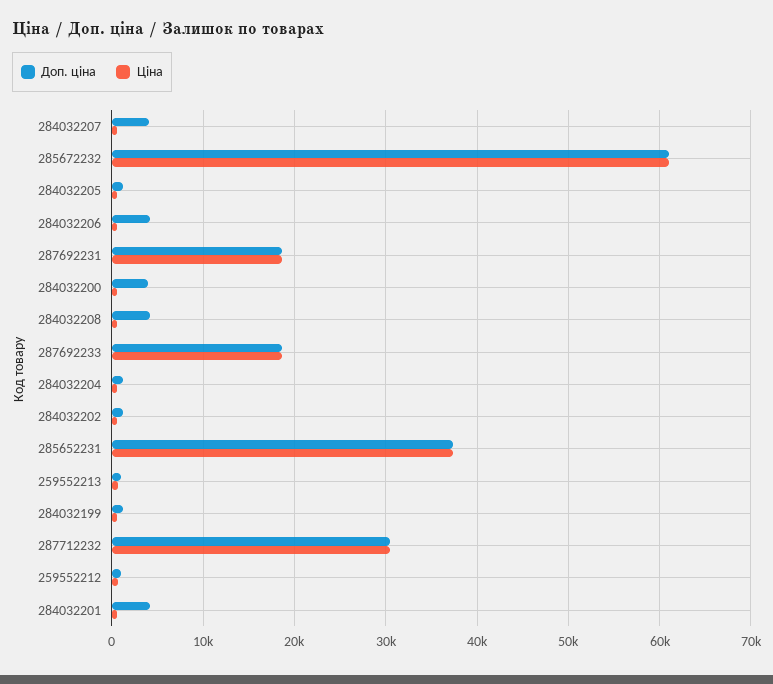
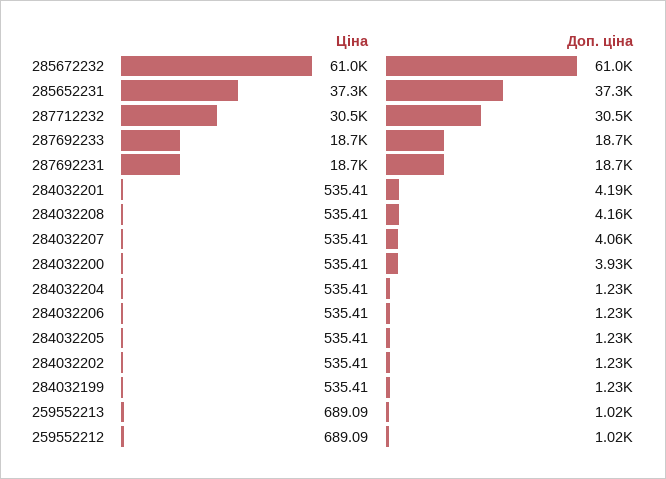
Доп. ціна, 284032206: 4000 -> 1230

